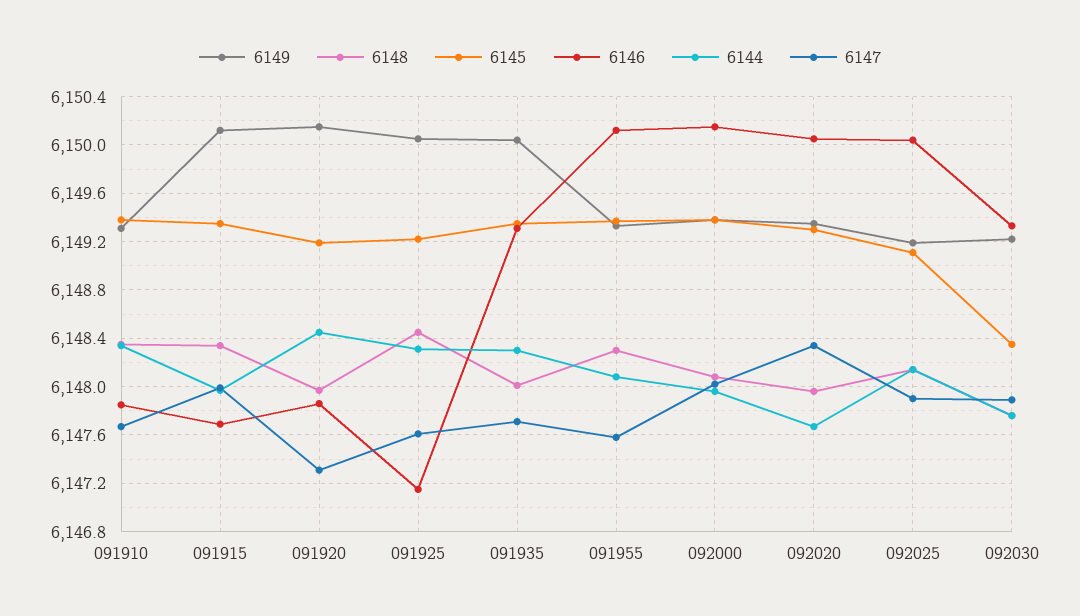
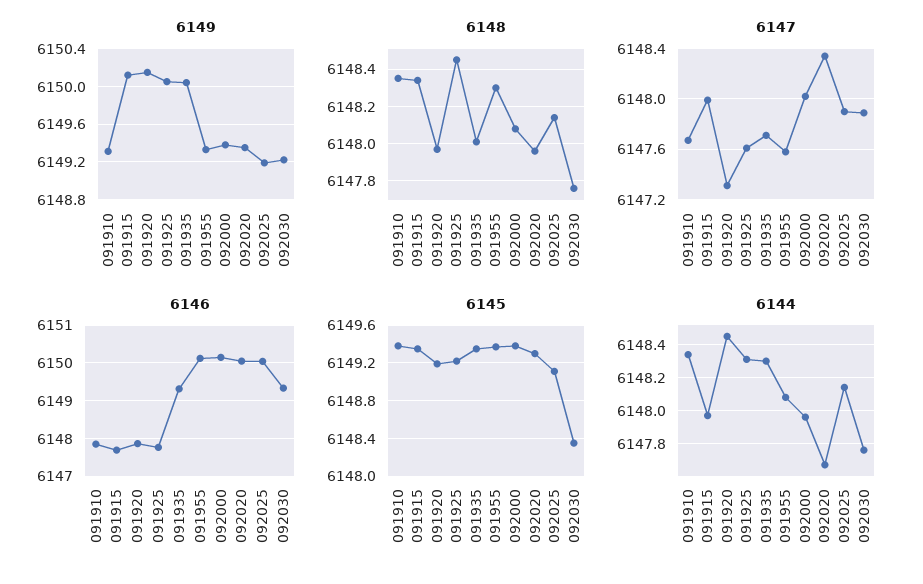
6146, 091925: 6147.15 -> 6147.8

